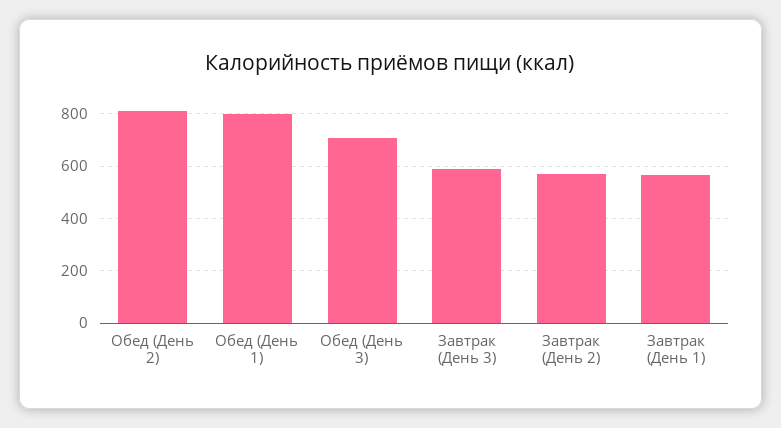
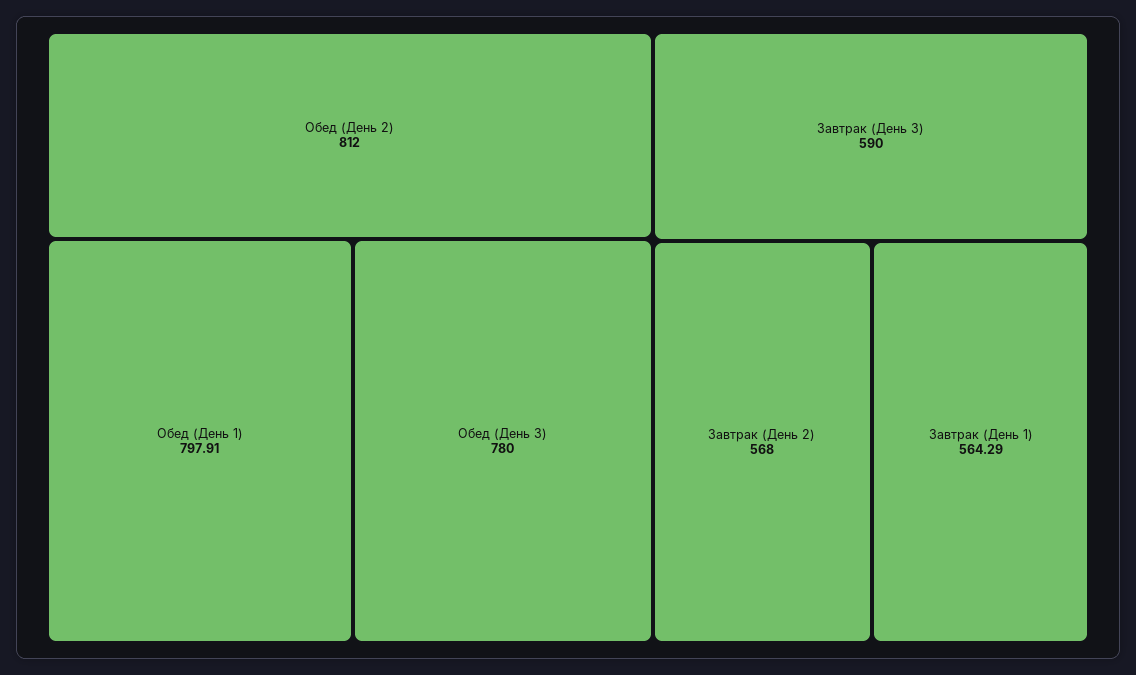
Обед (День 3): 700 -> 780

